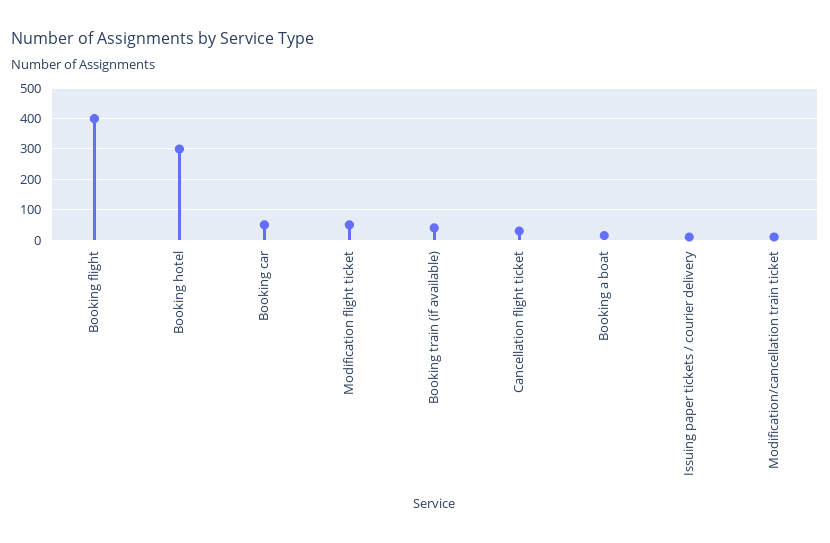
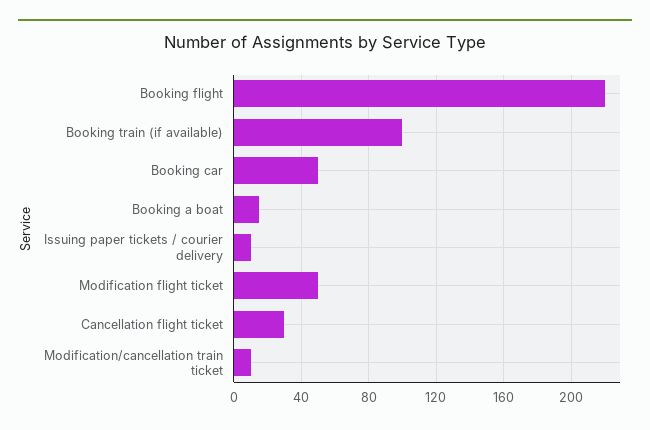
Booking flight: 400 -> 220
Booking hotel: 300 -> none
Booking train (if available): 40 -> 100

